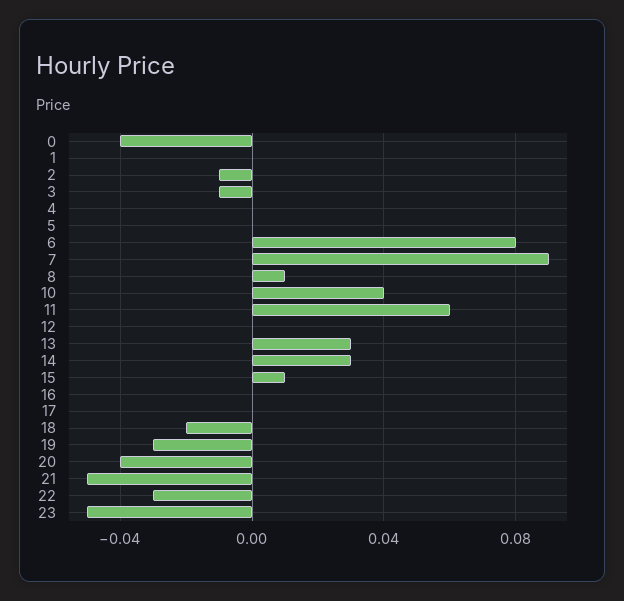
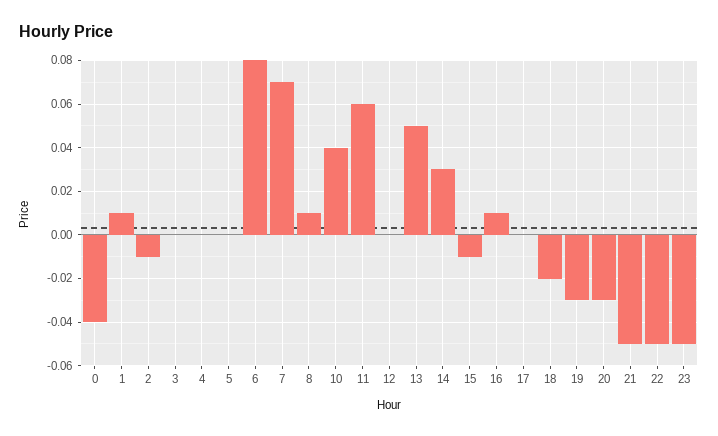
1: 0 -> 0.01
3: -0.01 -> 0
7: 0.09 -> 0.07
13: 0.03 -> 0.05
15: 0.01 -> -0.01
16: 0 -> 0.01
20: -0.04 -> -0.03
22: -0.03 -> -0.05

